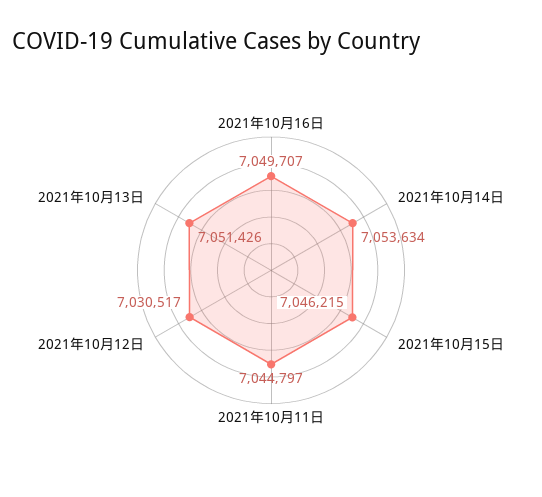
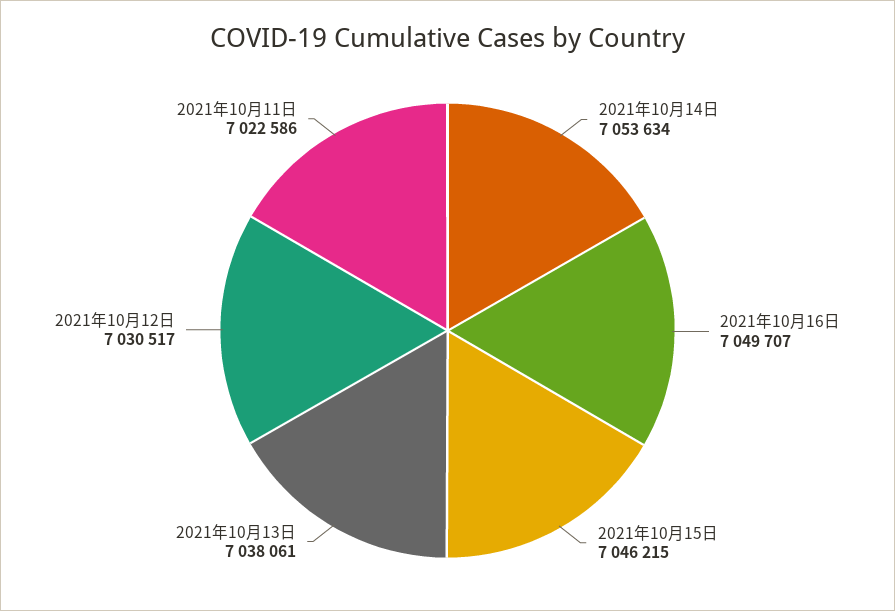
2021年10月11日: 7044797 -> 7022586
2021年10月13日: 7051426 -> 7038061

